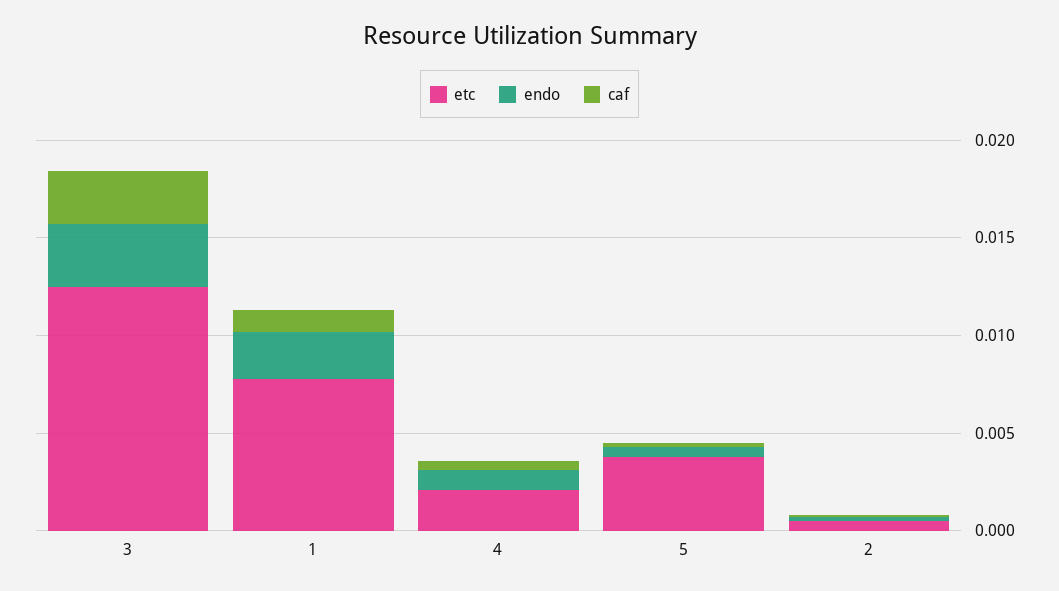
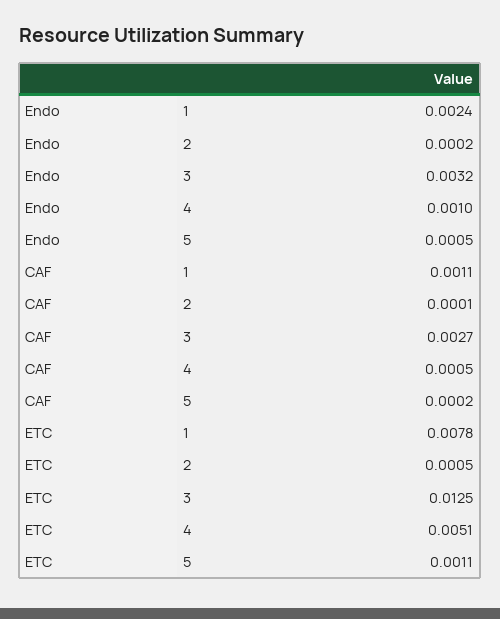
etc, 4: 0.002 -> 0.0051
etc, 5: 0.004 -> 0.0011

